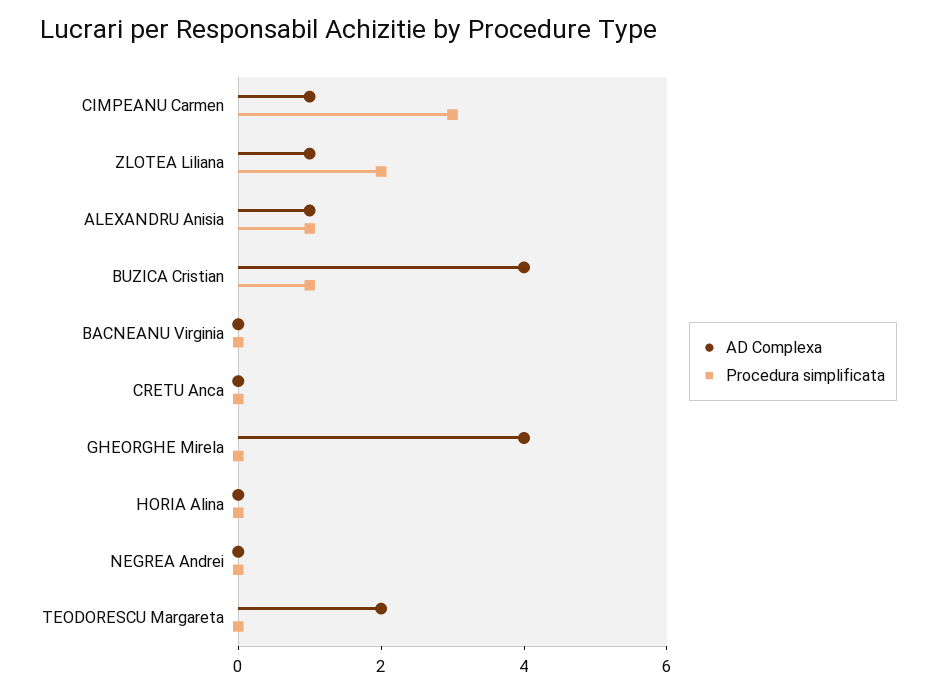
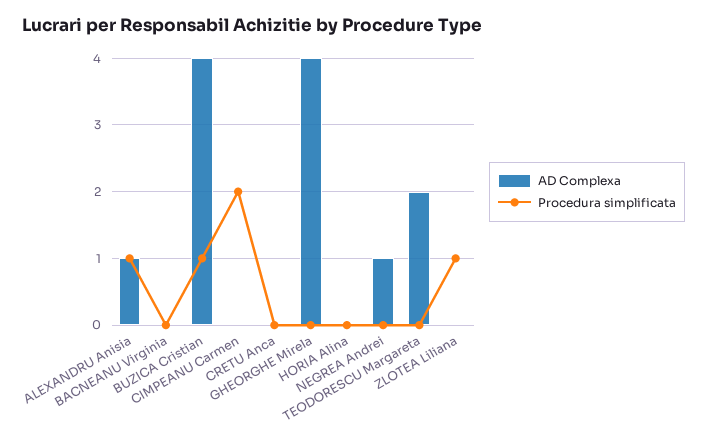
AD Complexa, CIMPEANU Carmen: 1 -> 0
Procedura simplificata, CIMPEANU Carmen: 3 -> 2
AD Complexa, ZLOTEA Liliana: 1 -> 0
Procedura simplificata, ZLOTEA Liliana: 2 -> 1
AD Complexa, NEGREA Andrei: 0 -> 1

